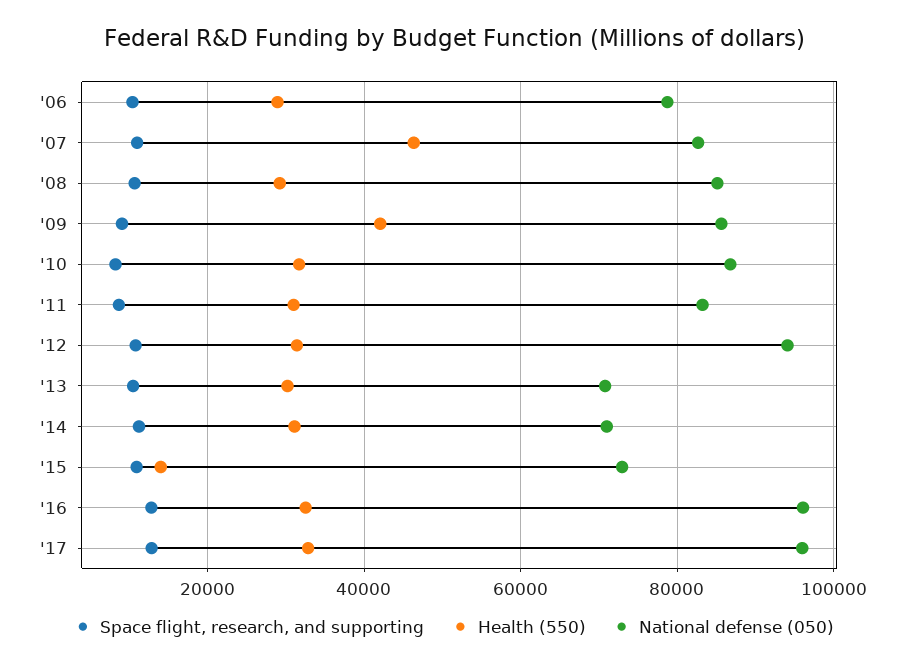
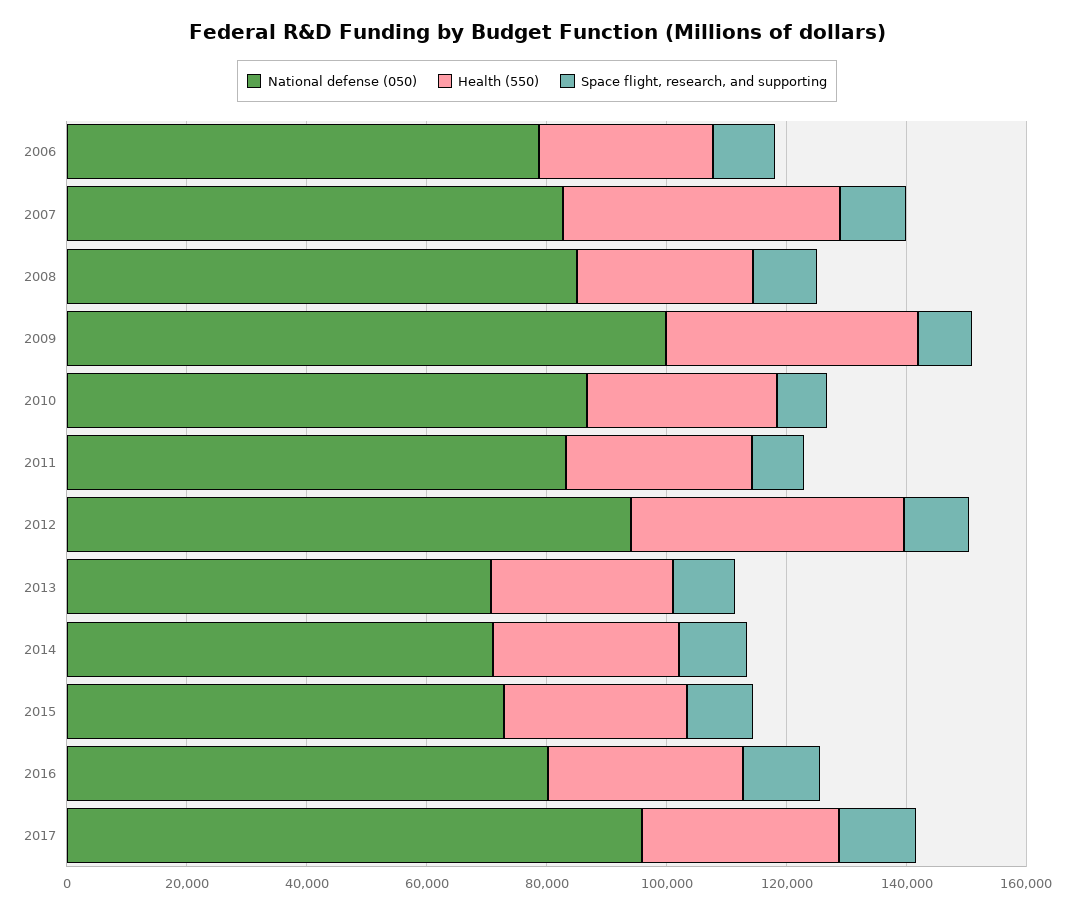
National defense (050), '09: 86000 -> 100000
Health (550), '12: 32000 -> 45000
Health (550), '15: 14000 -> 30000
National defense (050), '16: 96000 -> 80000

